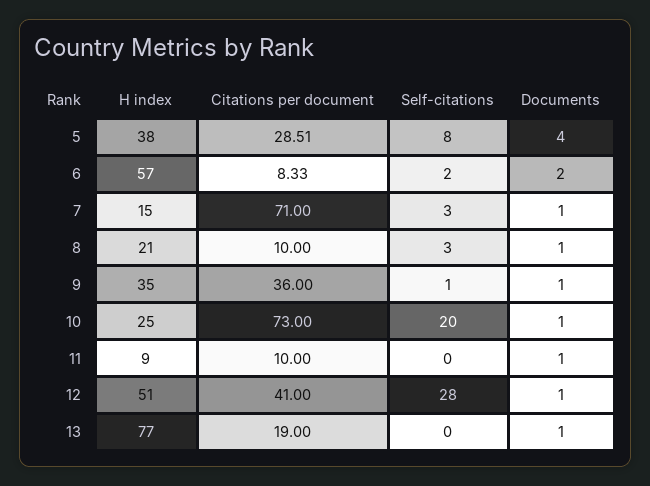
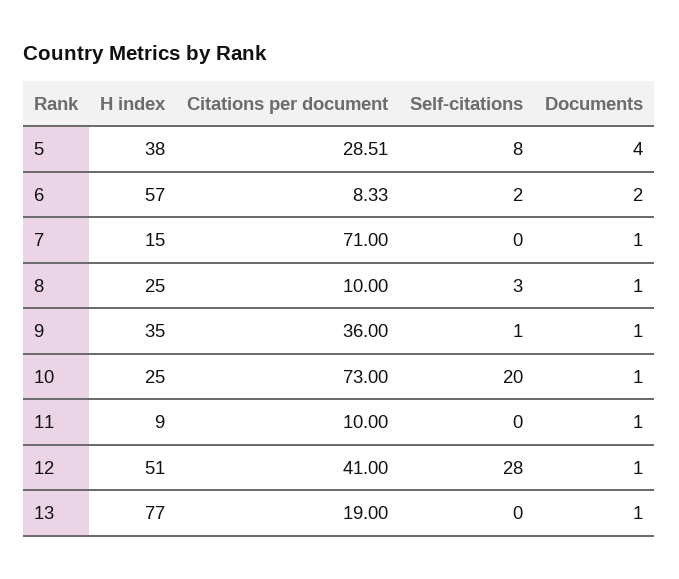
Self-citations, 7: 3 -> 0
H index, 8: 21 -> 25

